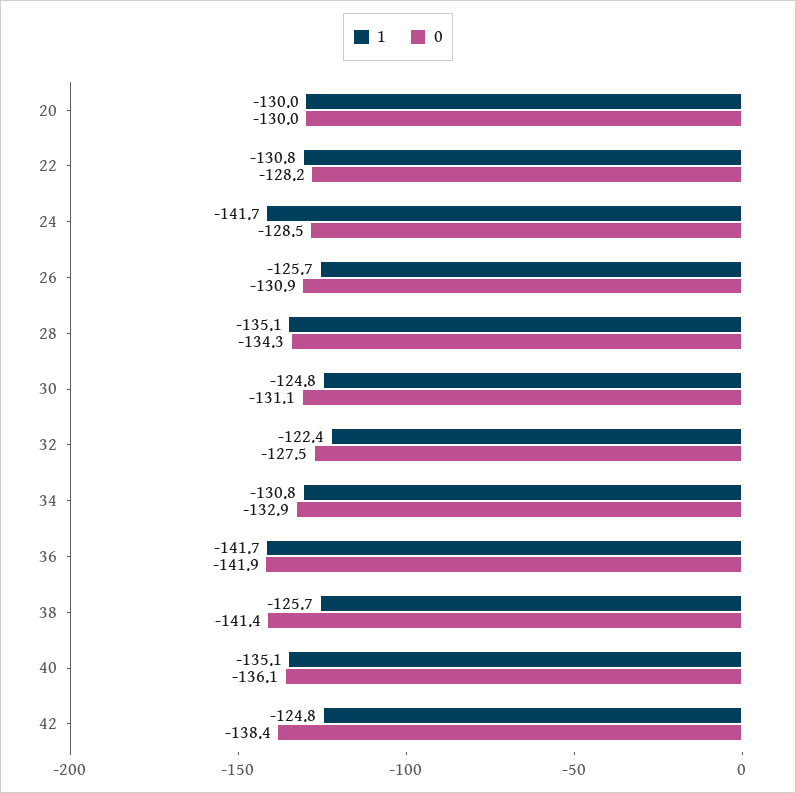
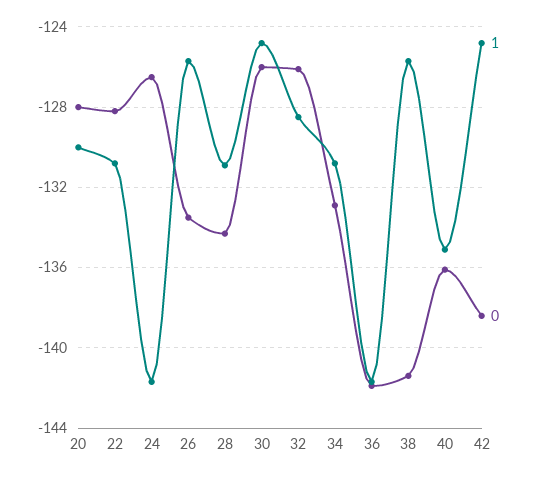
0, 20: -130 -> -128
0, 24: -128.5 -> -126.5
0, 26: -130.9 -> -133.5
1, 28: -135.1 -> -131
0, 30: -131.1 -> -126
1, 32: -122.4 -> -128.5
0, 32: -127.5 -> -126

